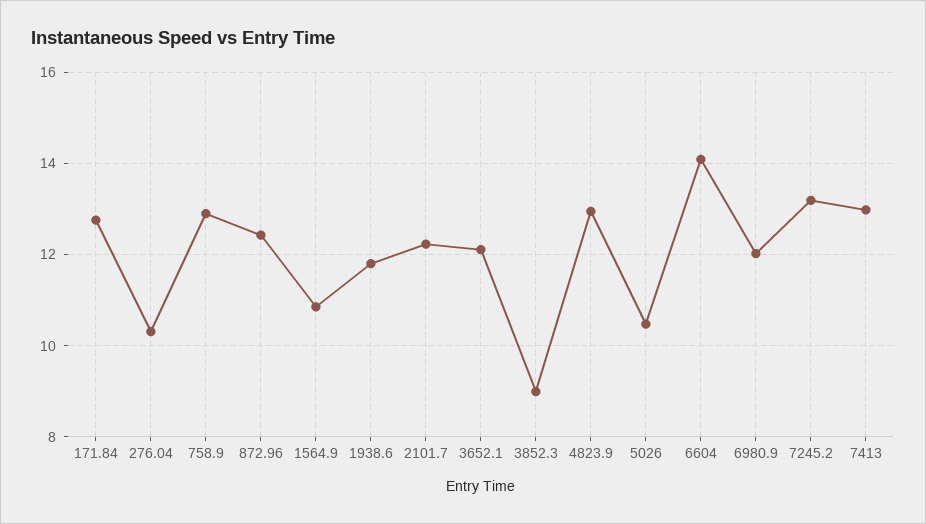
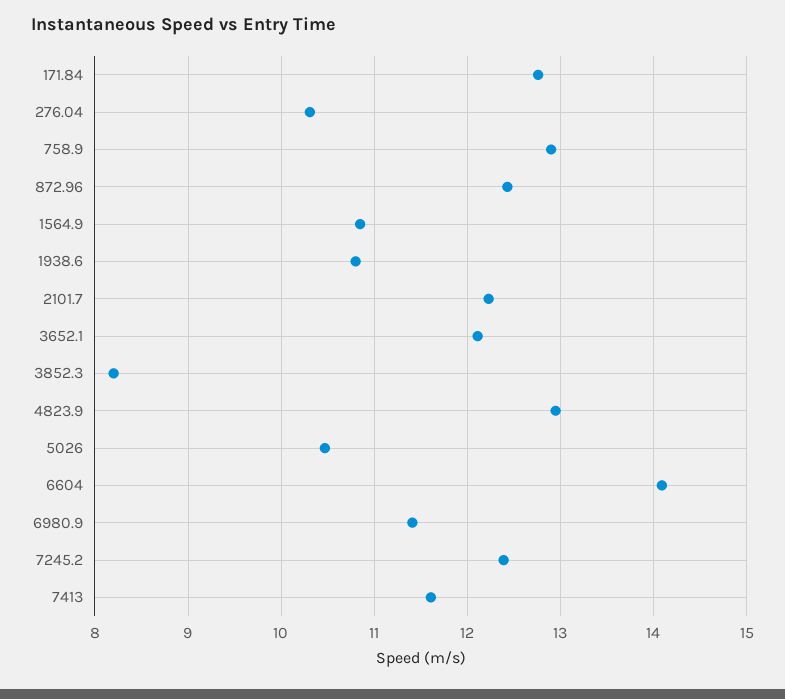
1938.6: 11.8 -> 10.8
3852.3: 9 -> 8.2
6980.9: 12 -> 11.4
7245.2: 13.2 -> 12.4
7413: 13 -> 11.6

